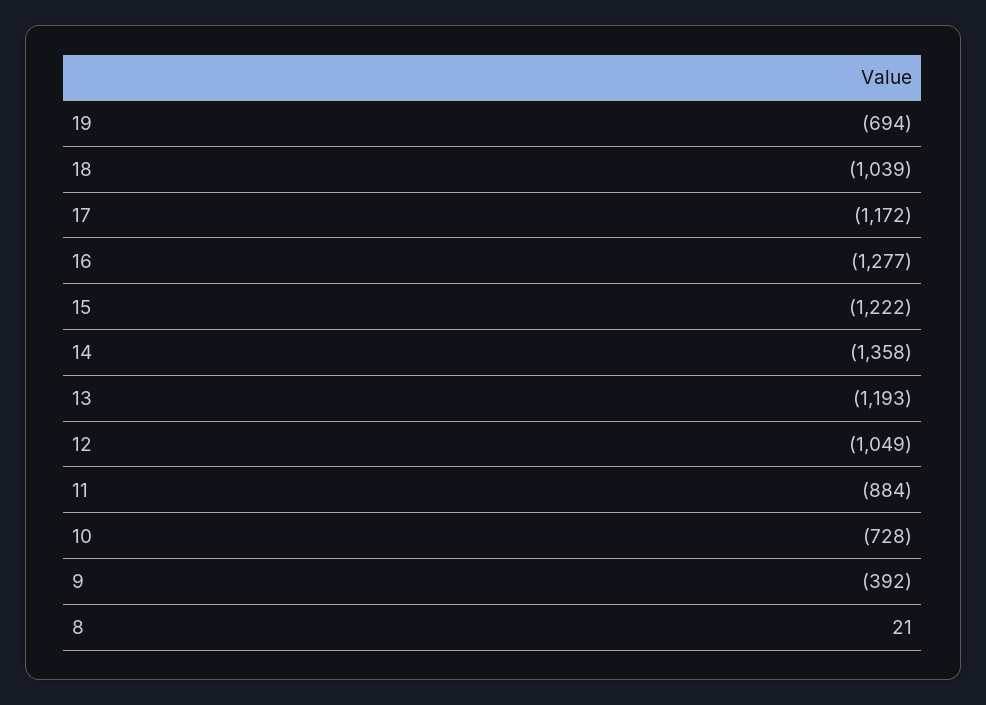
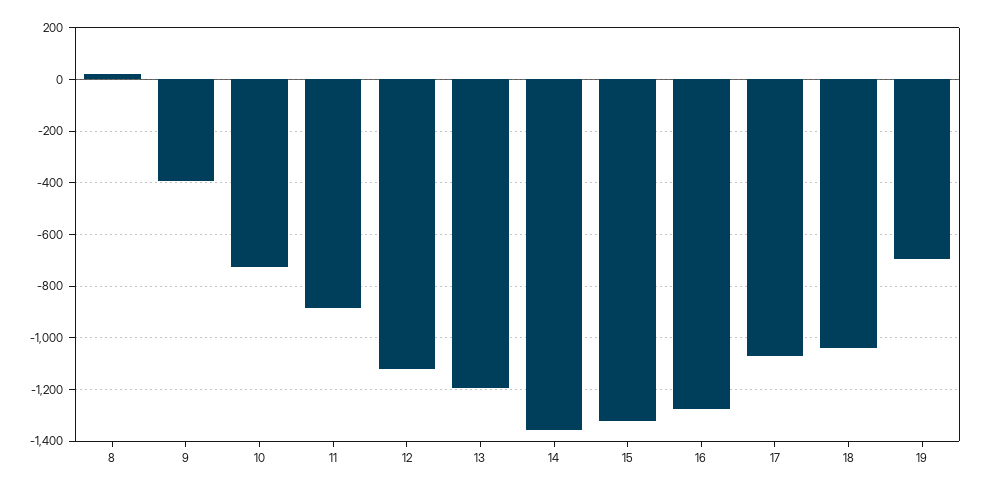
17: -1172 -> -1075
15: -1222 -> -1325
12: -1049 -> -1125

